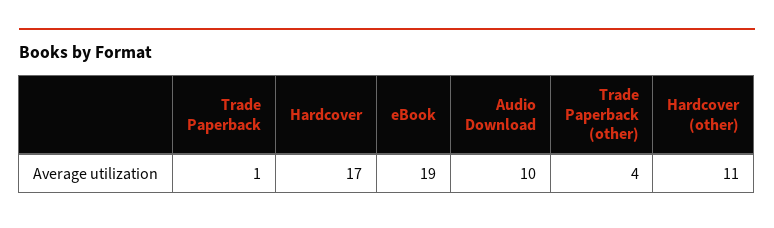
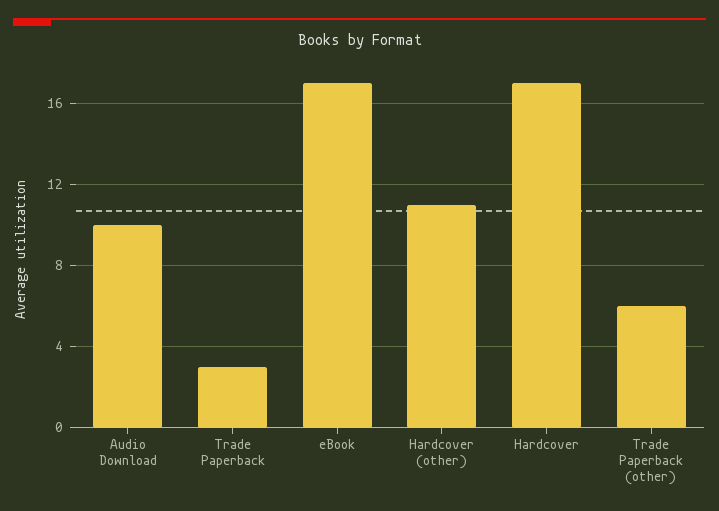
Trade Paperback: 1 -> 3
eBook: 19 -> 17
Trade Paperback (other): 4 -> 6

